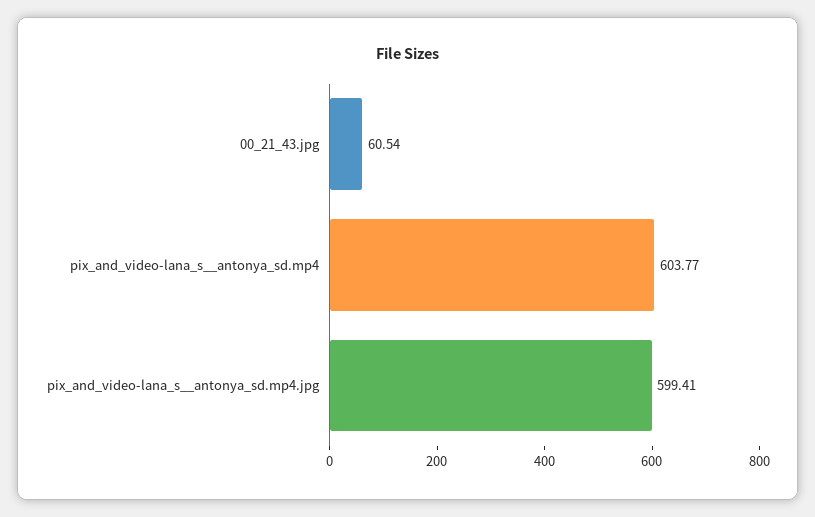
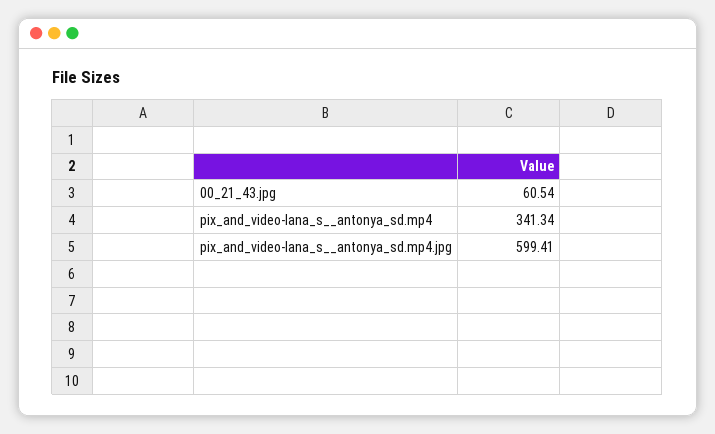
pix_and_video-lana_s__antonya_sd.mp4: 603.77 -> 341.34

